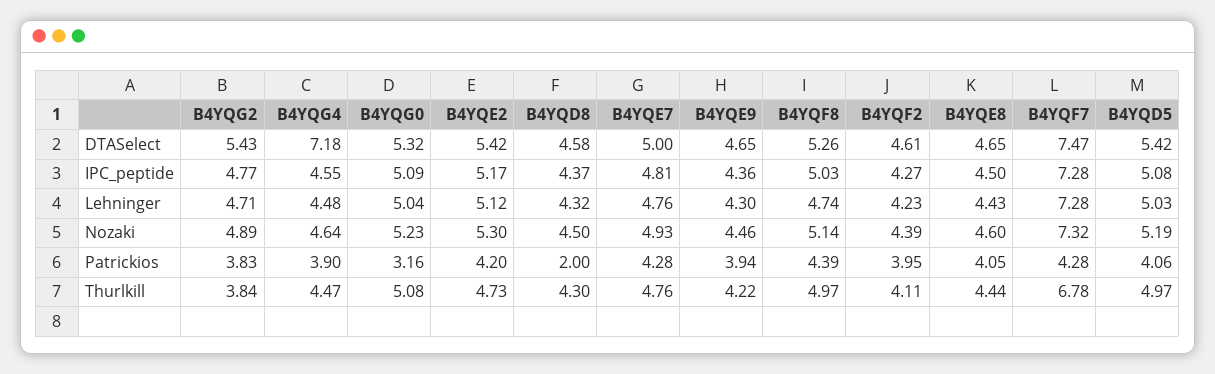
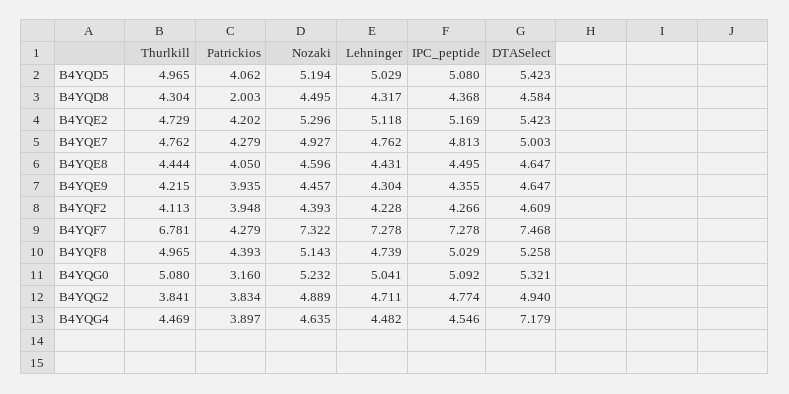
B4YQG2, DTASelect: 5.43 -> 4.94

